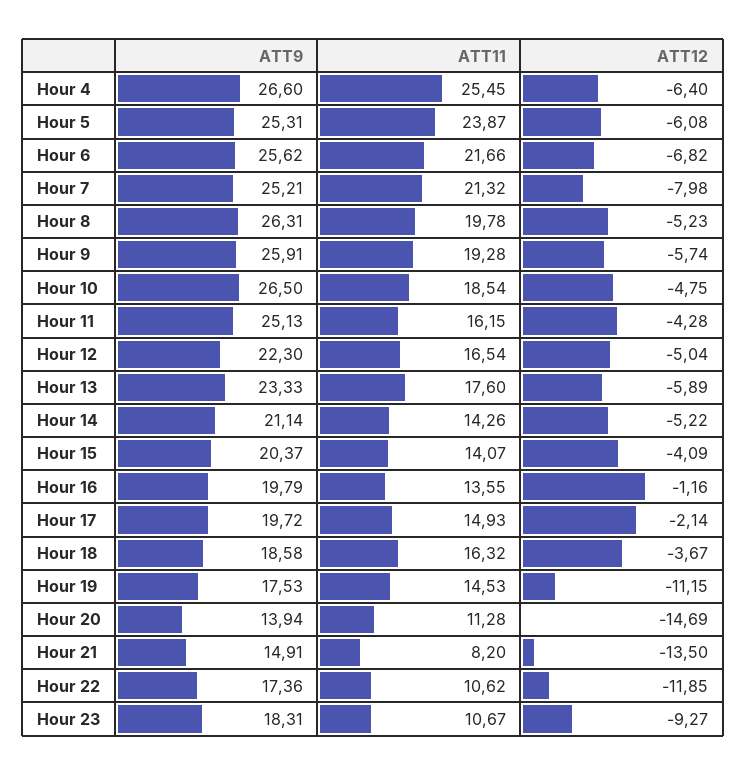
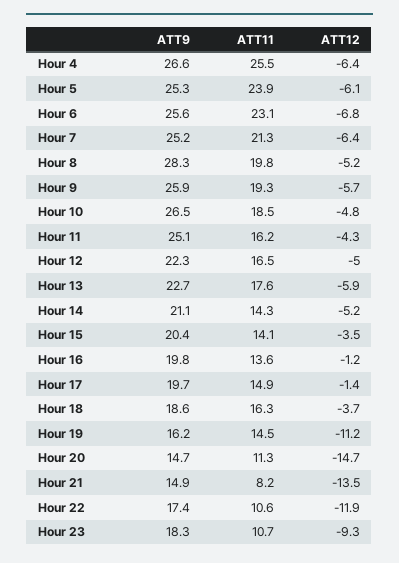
ATT11, Hour 6: 21.66 -> 23.1
ATT12, Hour 7: -7.98 -> -6.4
ATT9, Hour 8: 26.31 -> 28.3
ATT9, Hour 13: 23.33 -> 22.7
ATT12, Hour 15: -4.09 -> -3.5
ATT12, Hour 17: -2.14 -> -1.4
ATT9, Hour 19: 17.53 -> 16.2
ATT9, Hour 20: 13.94 -> 14.7

